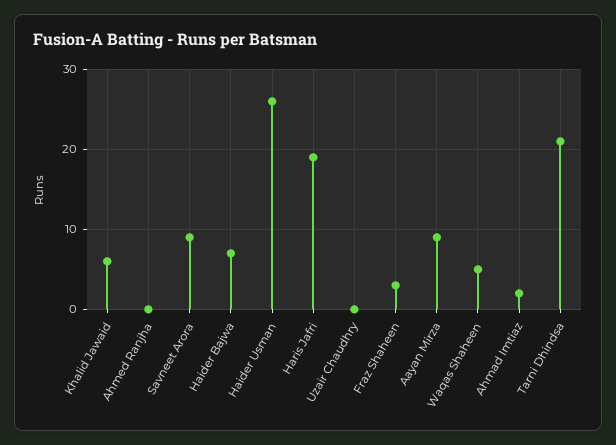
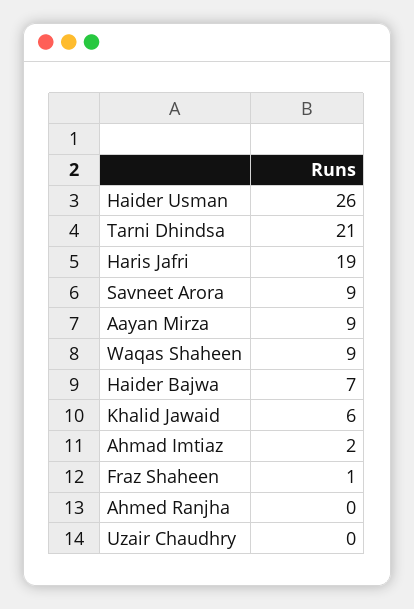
Fraz Shaheen: 3 -> 1
Waqas Shaheen: 5 -> 9

